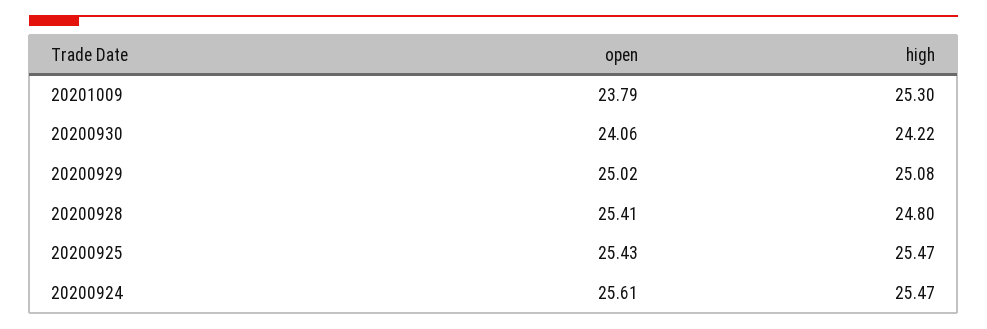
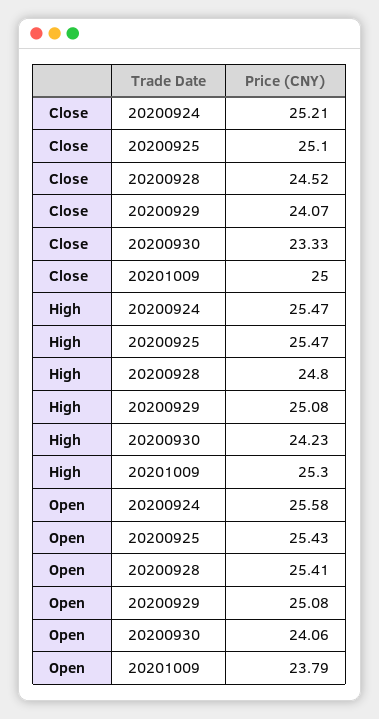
high, 20200930: 24.22 -> 24.23
open, 20200929: 25.02 -> 25.08
open, 20200924: 25.61 -> 25.58
Close, 20200924: none -> 25.21
Close, 20200925: none -> 25.1
Close, 20200928: none -> 24.52
Close, 20200929: none -> 24.07
Close, 20200930: none -> 23.33
Close, 20201009: none -> 25

